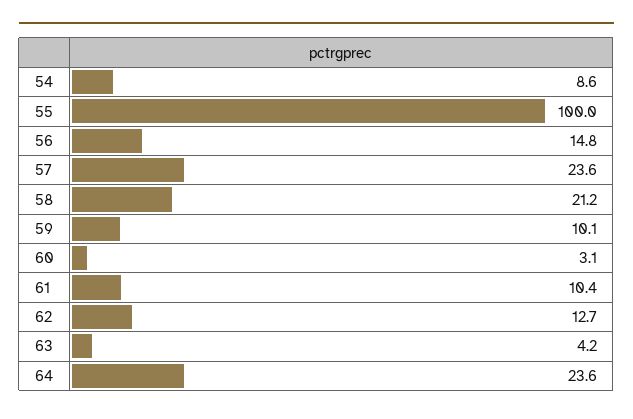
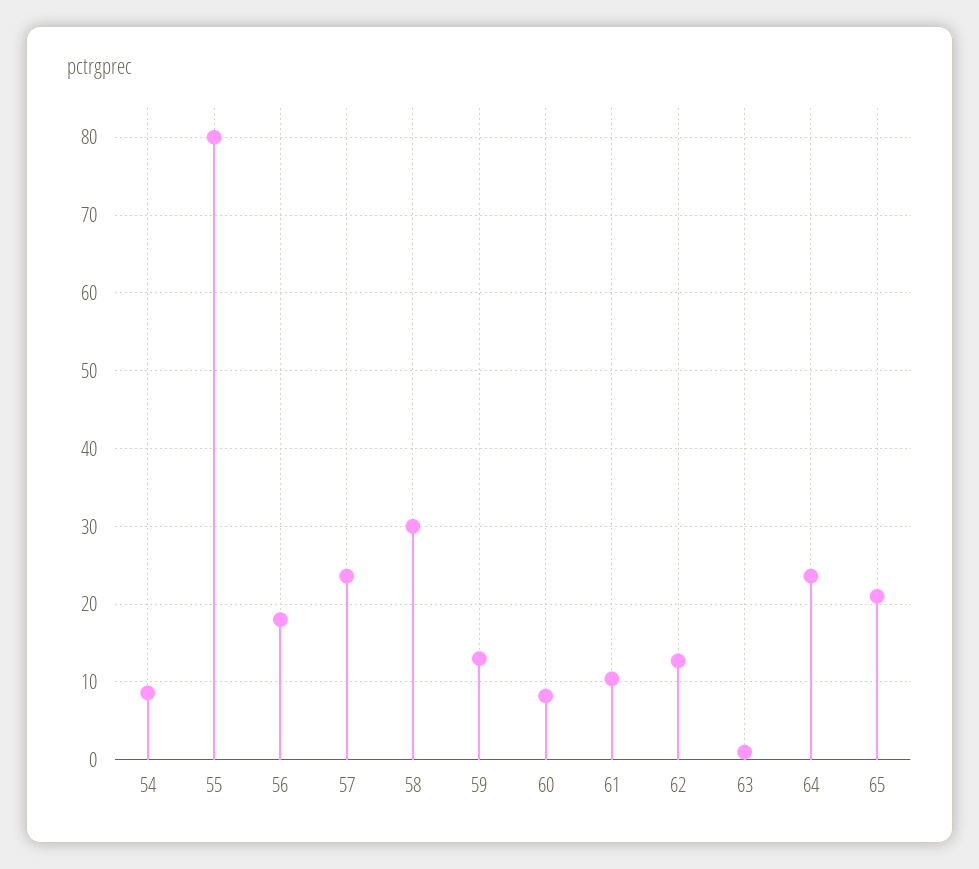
55: 100 -> 80
56: 14.8 -> 18
58: 21.2 -> 30
59: 10.1 -> 13
60: 3.1 -> 8
63: 4.2 -> 1
65: none -> 21

